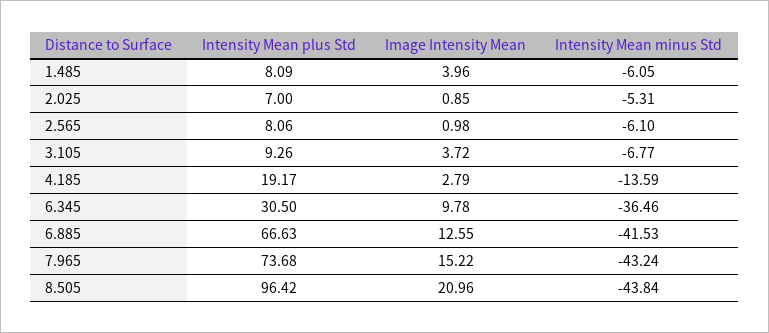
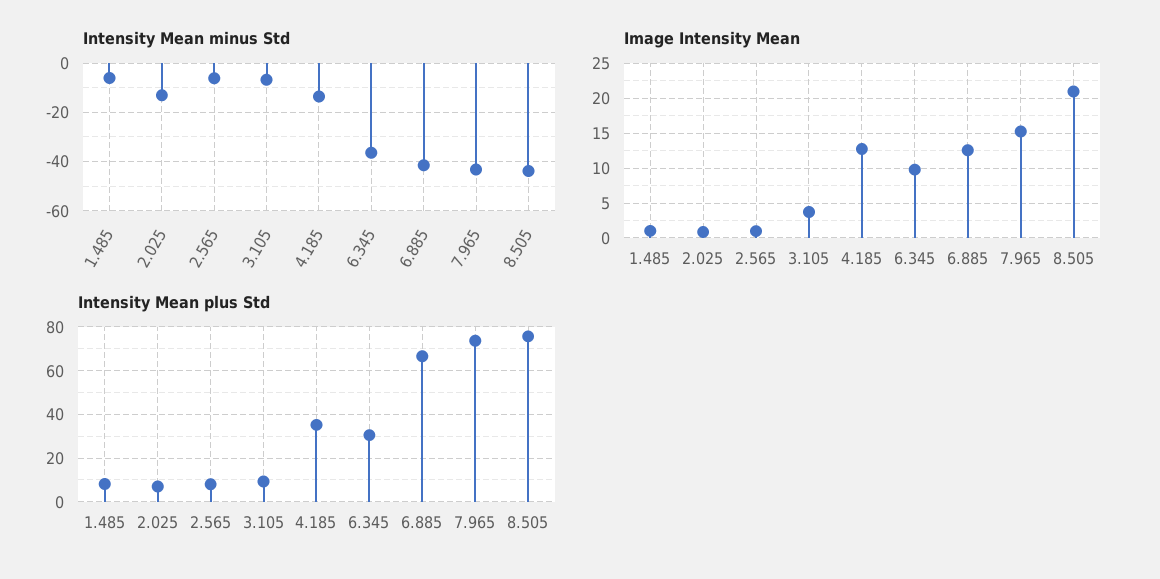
Image Intensity Mean, 1.485: 3.96 -> 1
Intensity Mean minus Std, 2.025: -5.31 -> -12.5
Intensity Mean plus Std, 4.185: 19.17 -> 35
Image Intensity Mean, 4.185: 2.79 -> 13
Intensity Mean plus Std, 8.505: 96.42 -> 75

